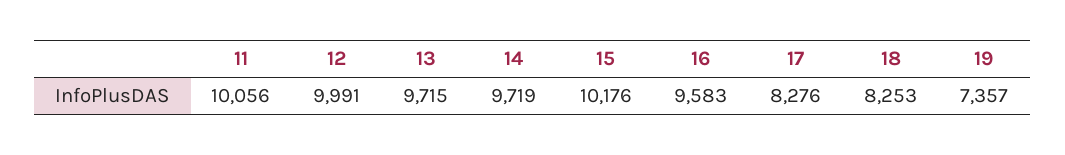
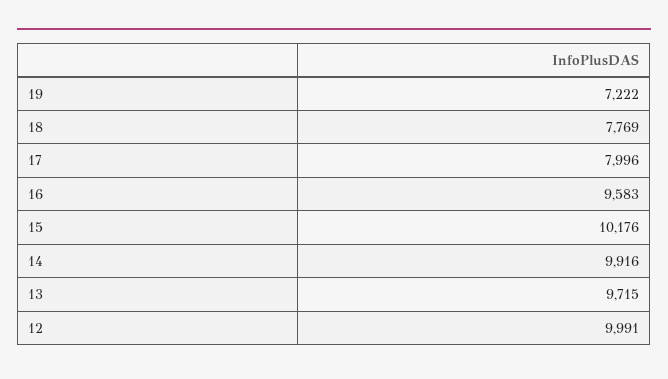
11: 10056 -> none
14: 9719 -> 9916
17: 8276 -> 7996
18: 8253 -> 7769
19: 7357 -> 7222

